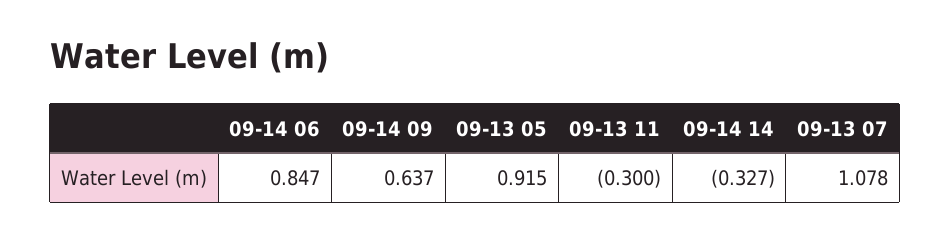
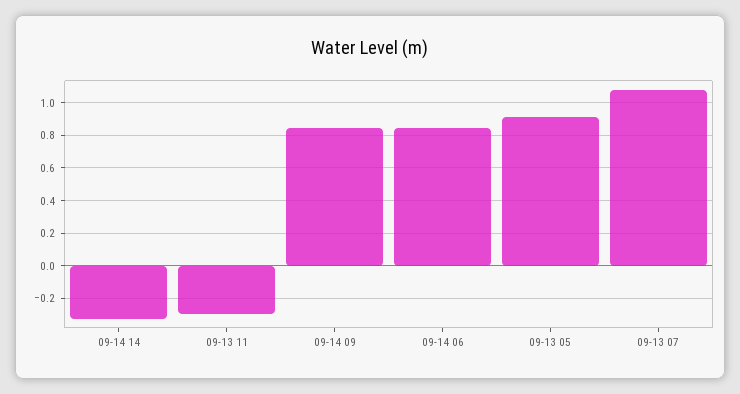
09-14 09: 0.637 -> 0.85

